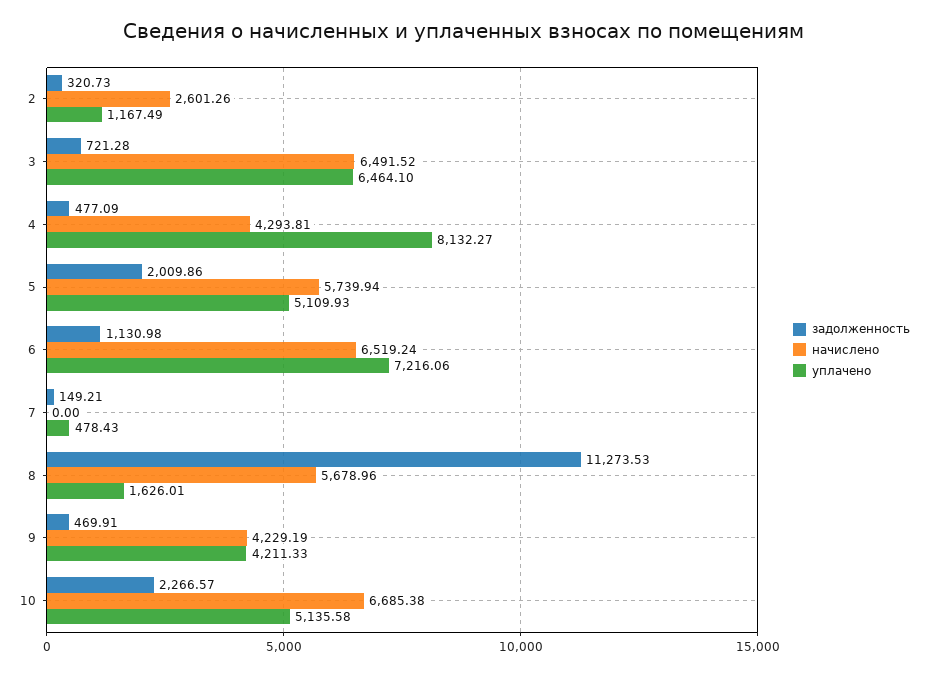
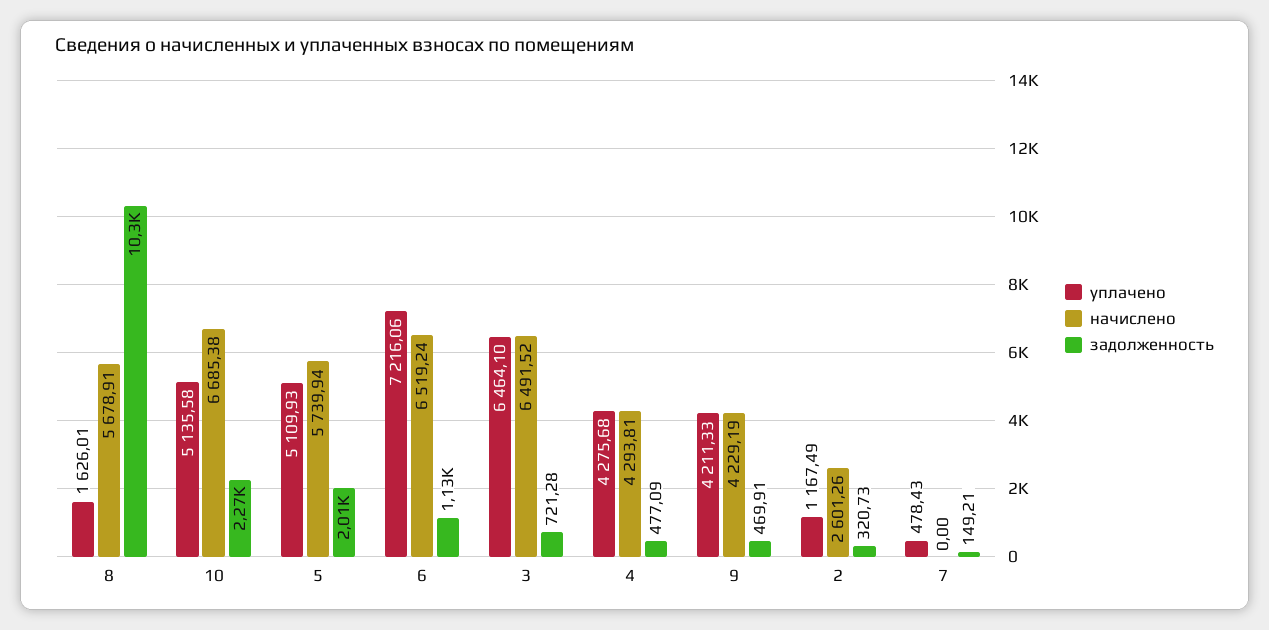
уплачено, 4: 8132.27 -> 4275.68
задолженность, 8: 11273.53 -> 10300
начислено, 8: 5678.96 -> 5678.91

